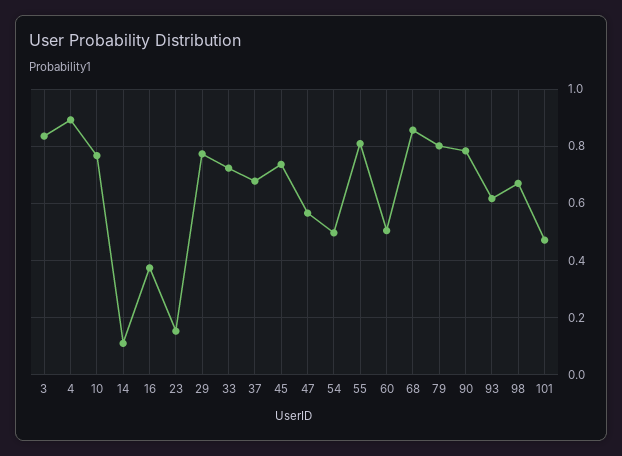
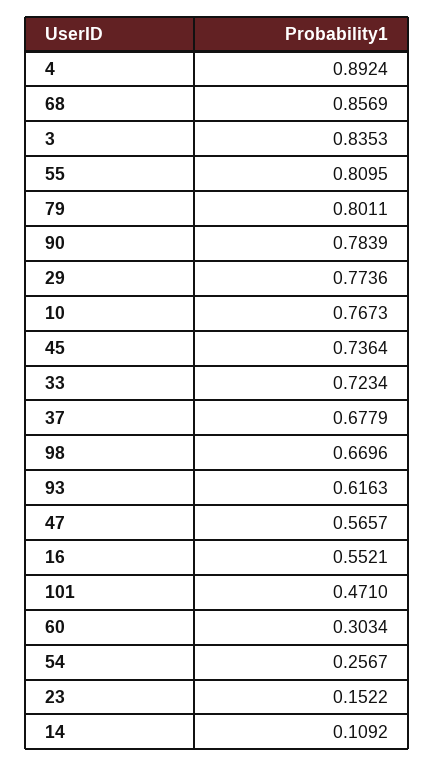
16: 0.375 -> 0.5521
54: 0.5 -> 0.2567
60: 0.5 -> 0.3034

